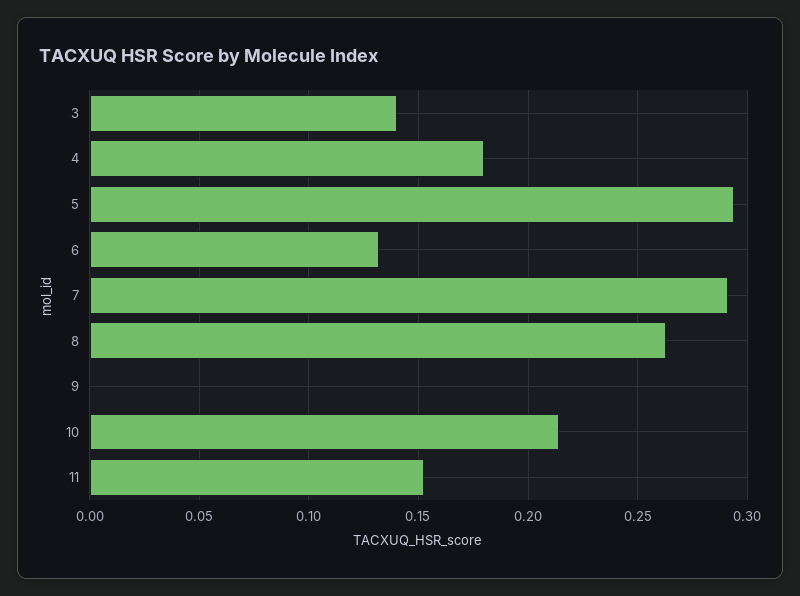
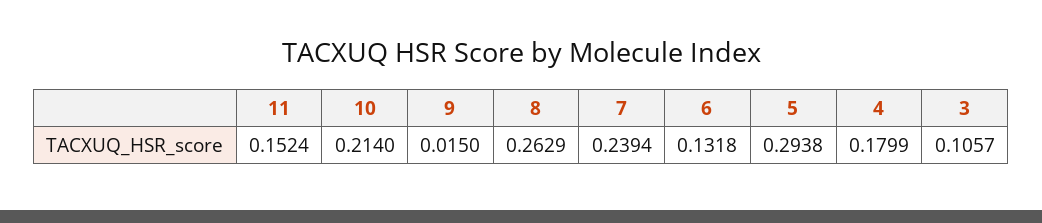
3: 0.14 -> 0.1057
7: 0.29 -> 0.2394
9: 0 -> 0.015

